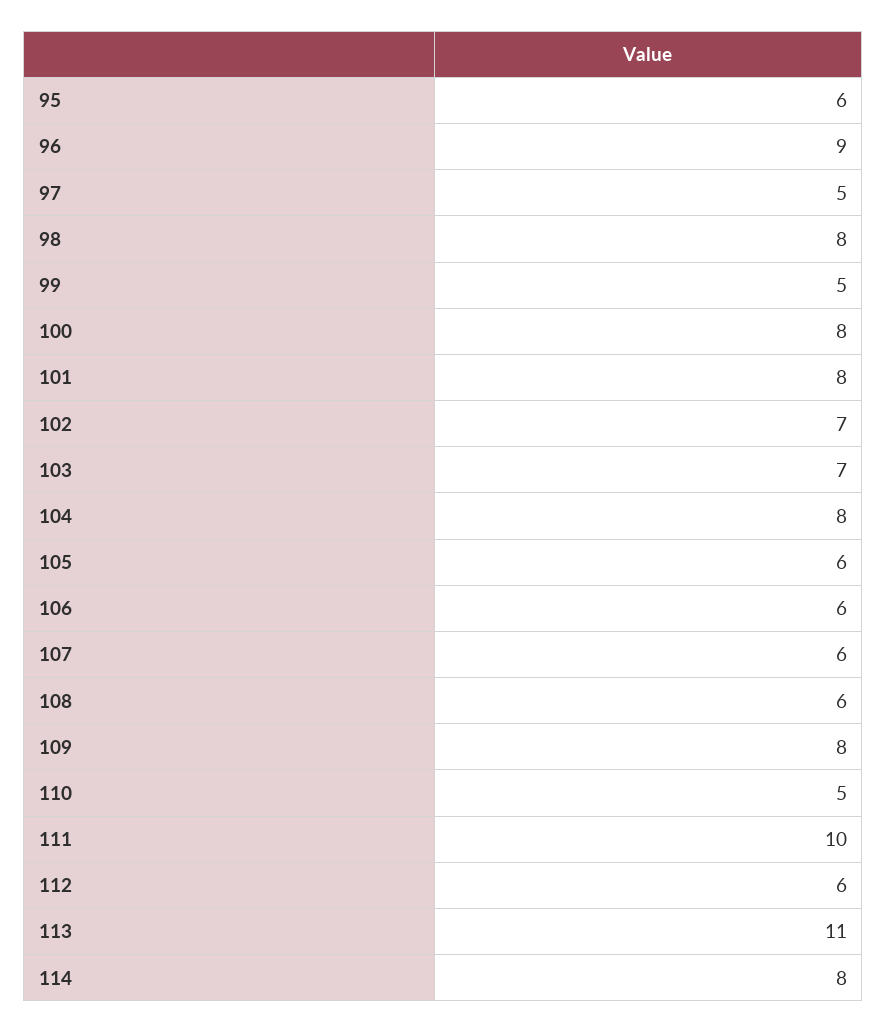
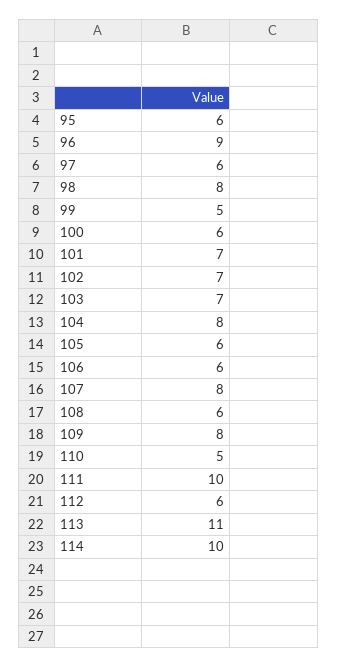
97: 5 -> 6
100: 8 -> 6
101: 8 -> 7
107: 6 -> 8
114: 8 -> 10

